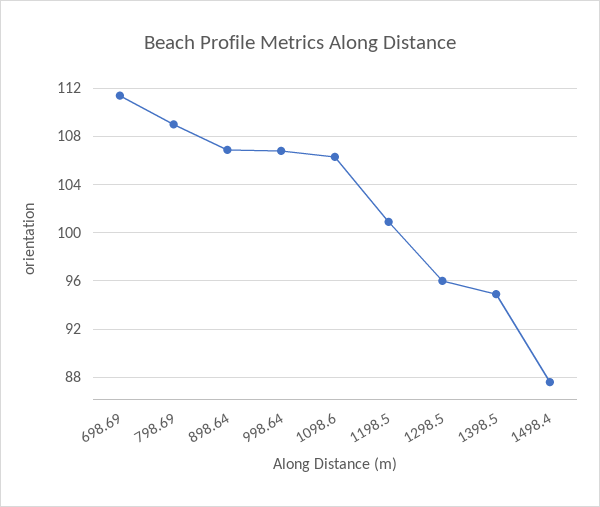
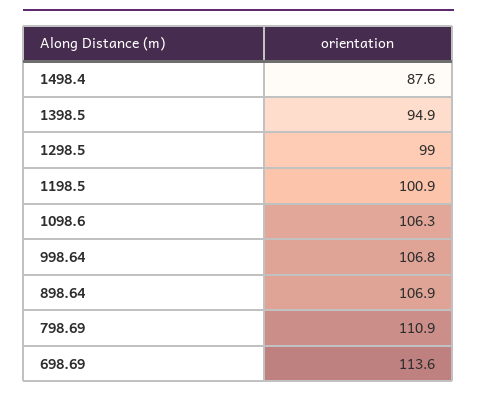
698.69: 111.5 -> 113.6
798.69: 109 -> 110.9
1298.5: 96 -> 99

